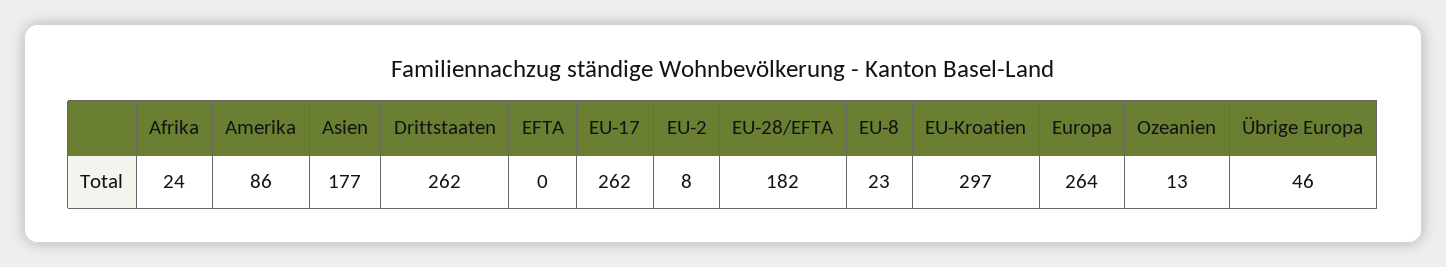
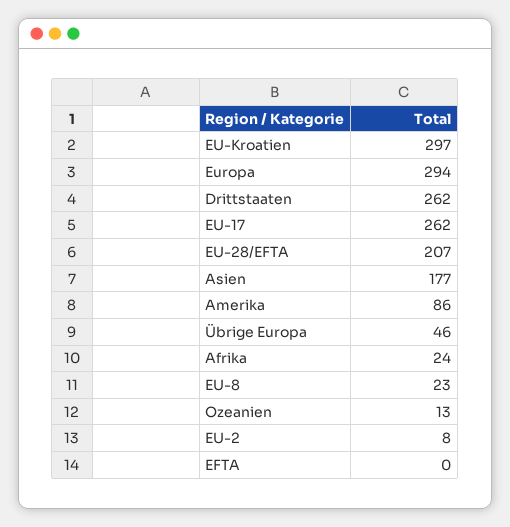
EU-28/EFTA: 182 -> 207
Europa: 264 -> 294

